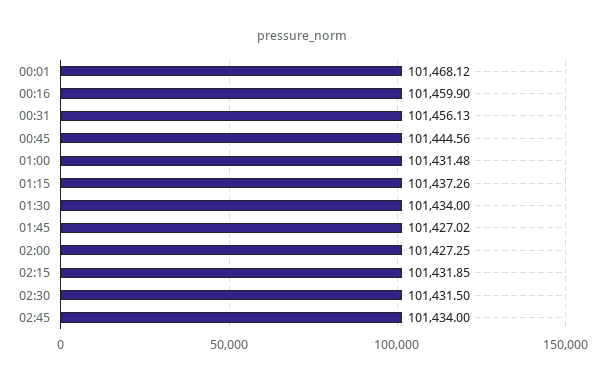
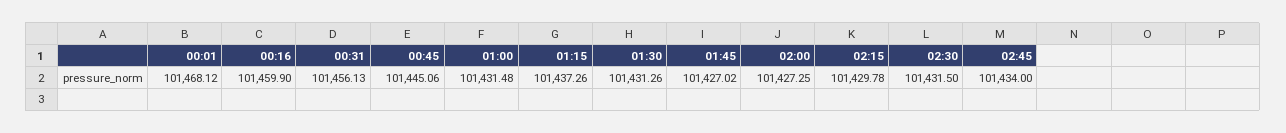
00:45: 101444.56 -> 101445.06
01:30: 101434 -> 101431.26
02:15: 101431.85 -> 101429.78

